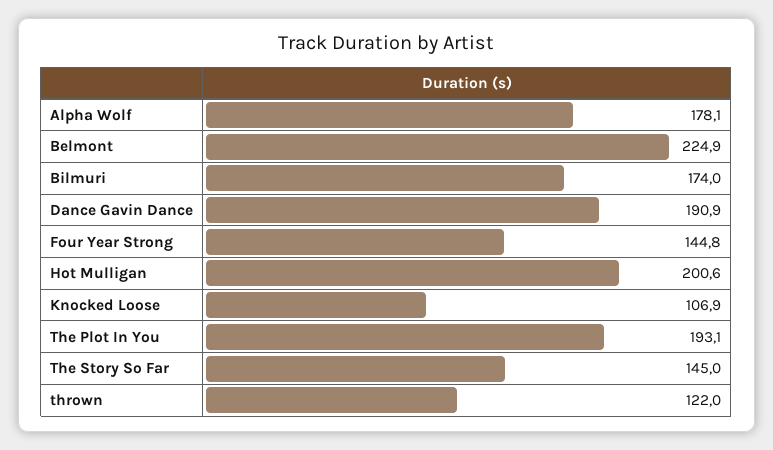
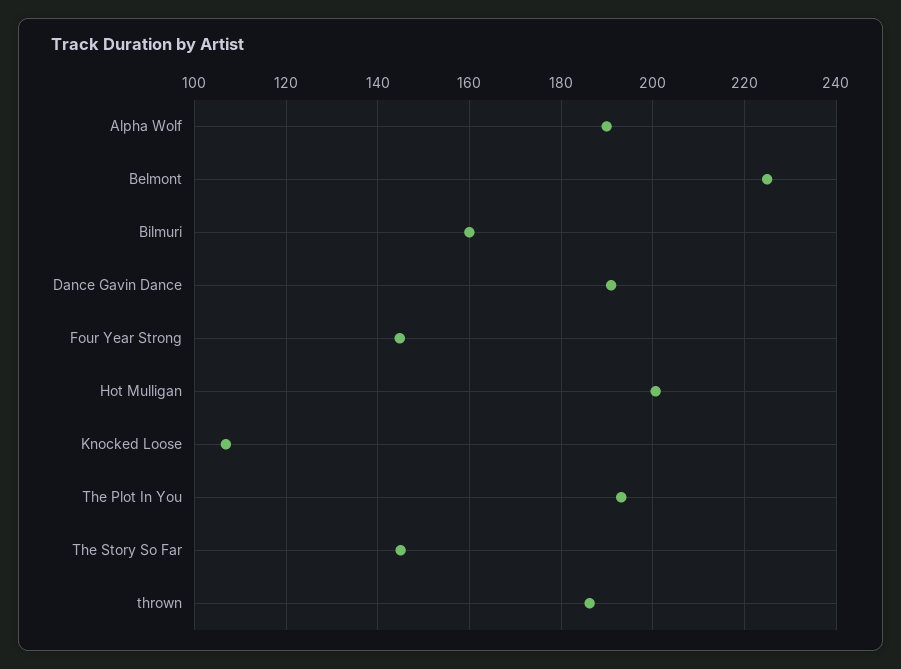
Alpha Wolf: 178.1 -> 190
Bilmuri: 174 -> 160
thrown: 122 -> 186

